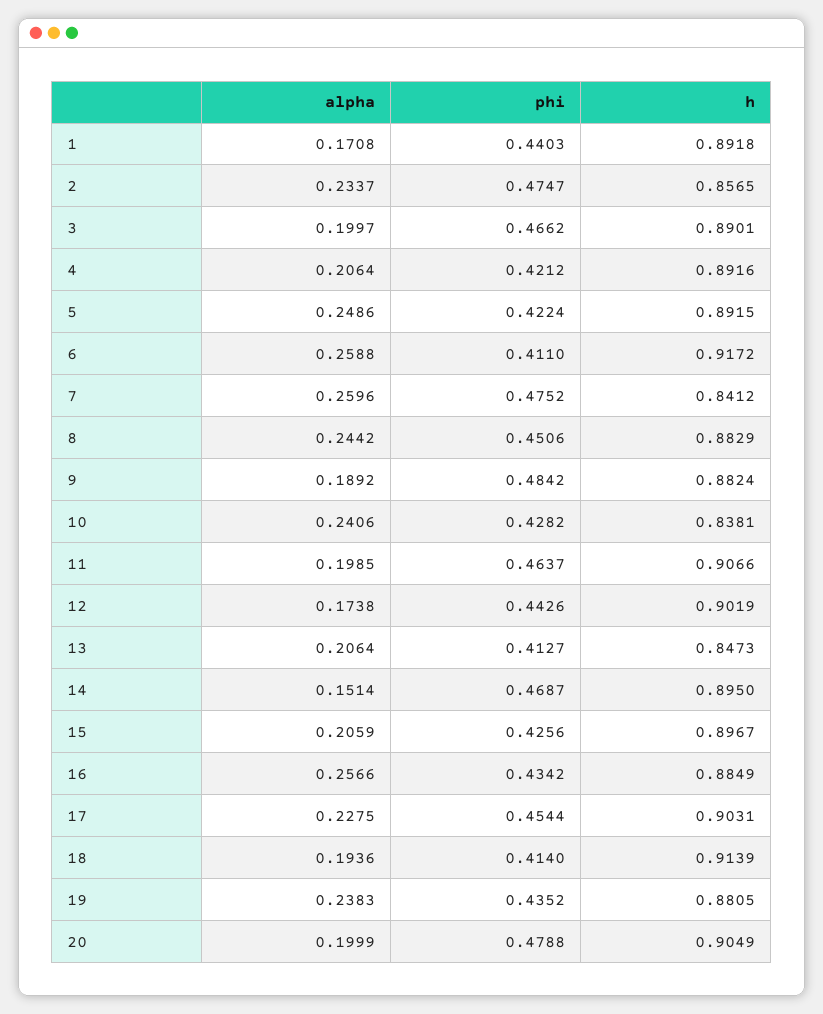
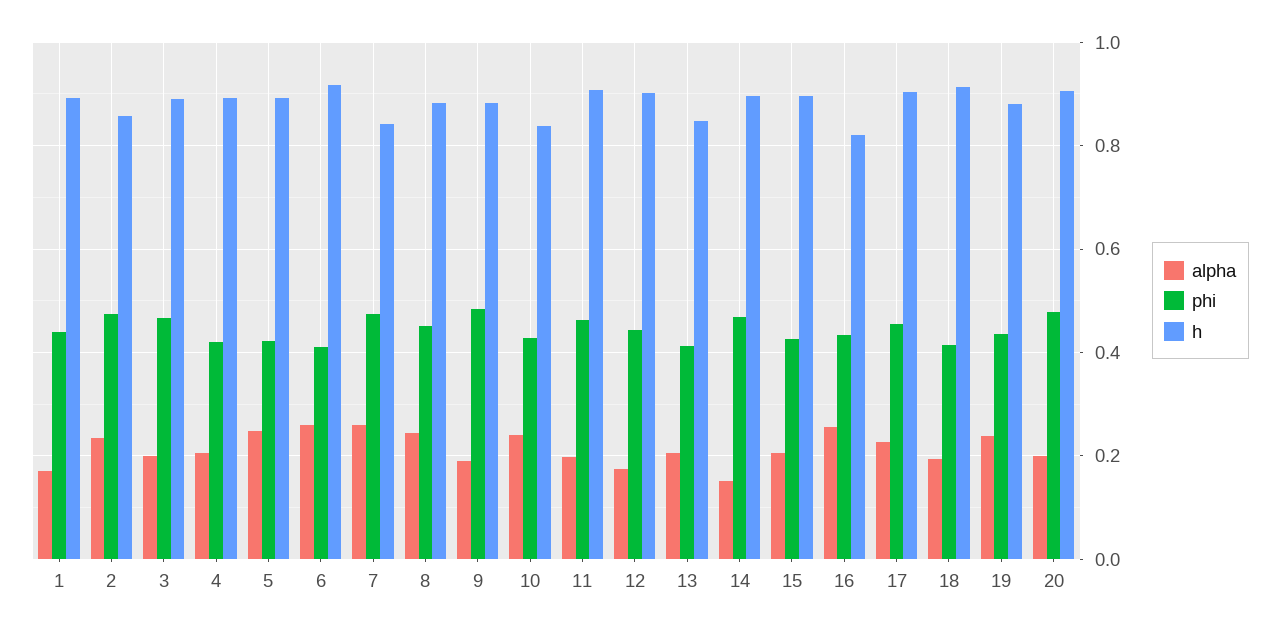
h, 16: 0.8849 -> 0.82

